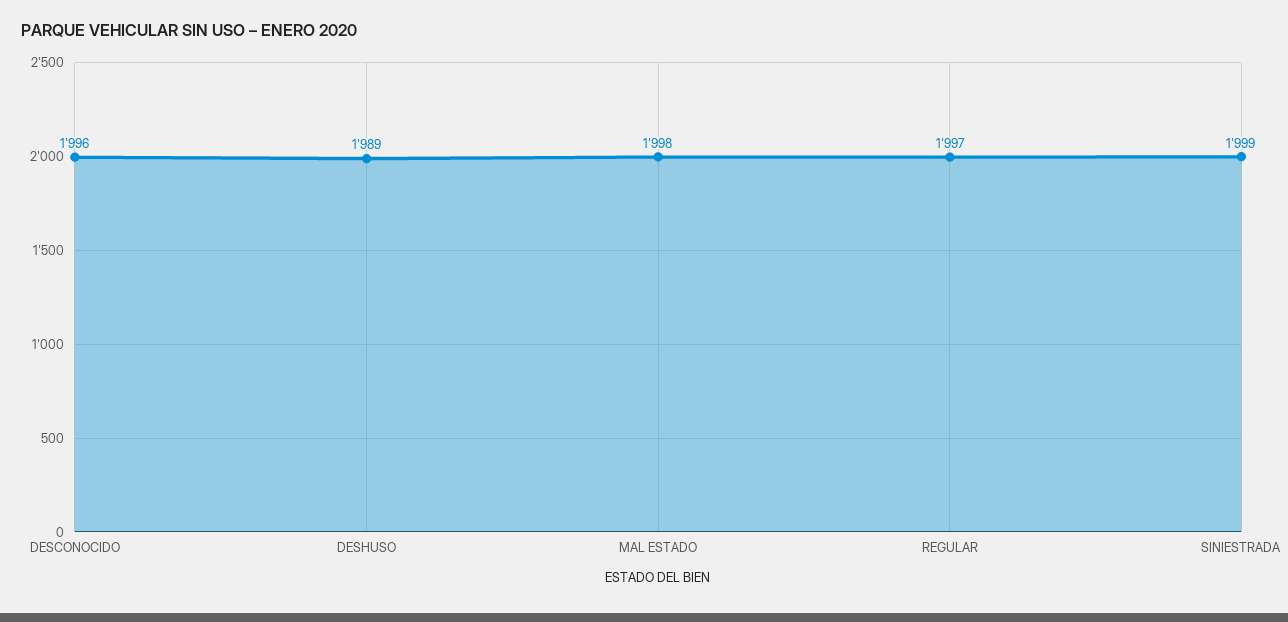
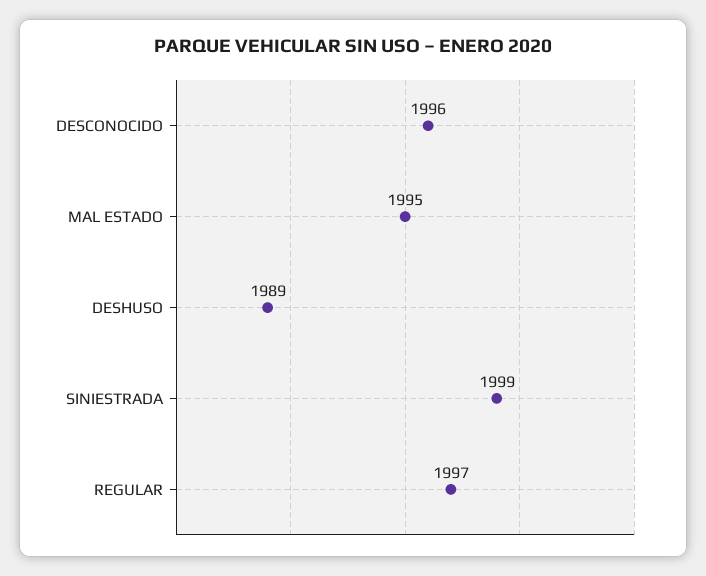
MAL ESTADO: 1998 -> 1995

